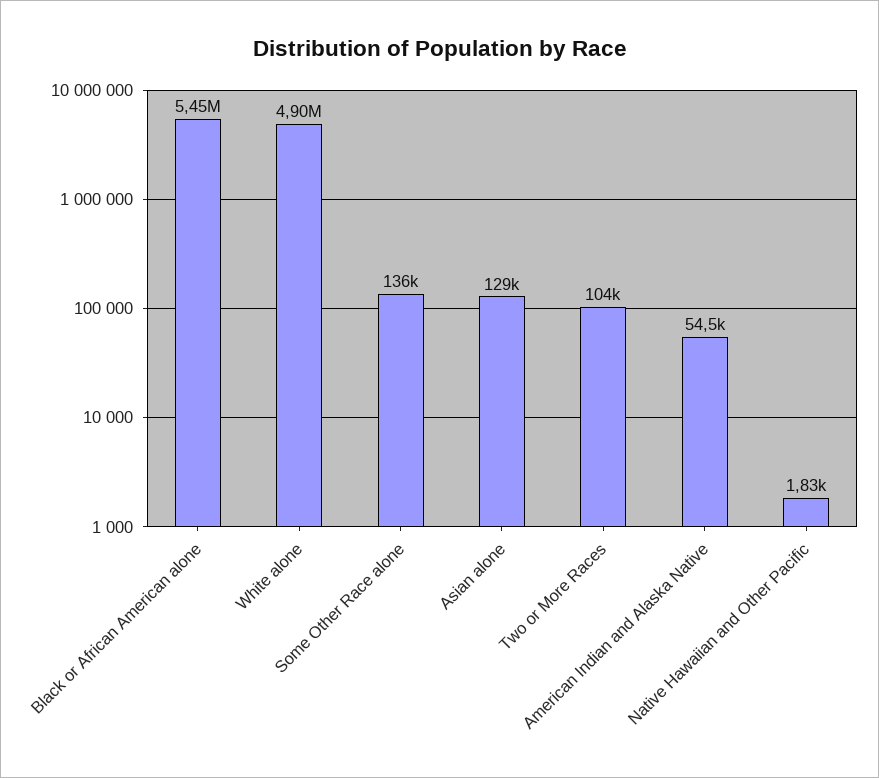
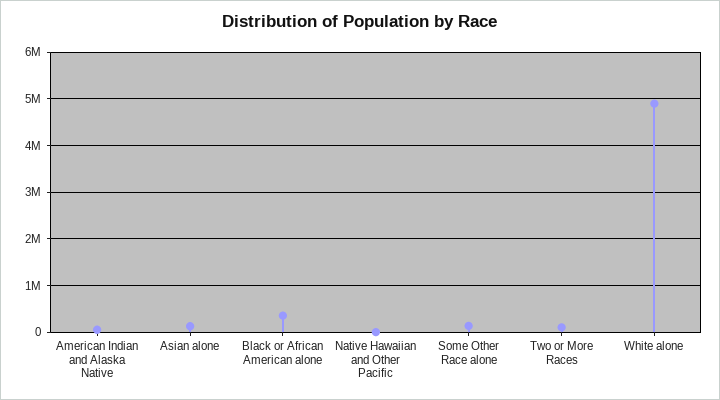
Black or African American alone: 5450000 -> 400000

